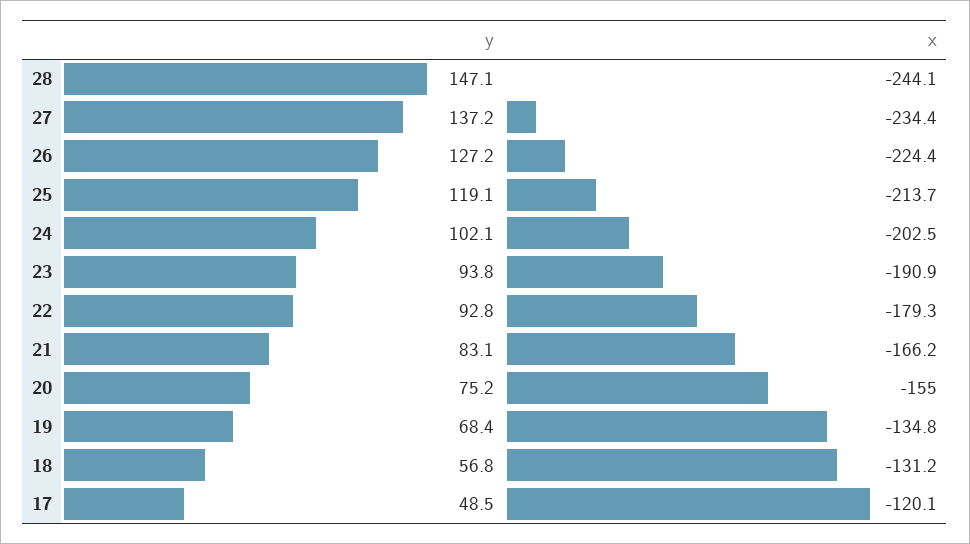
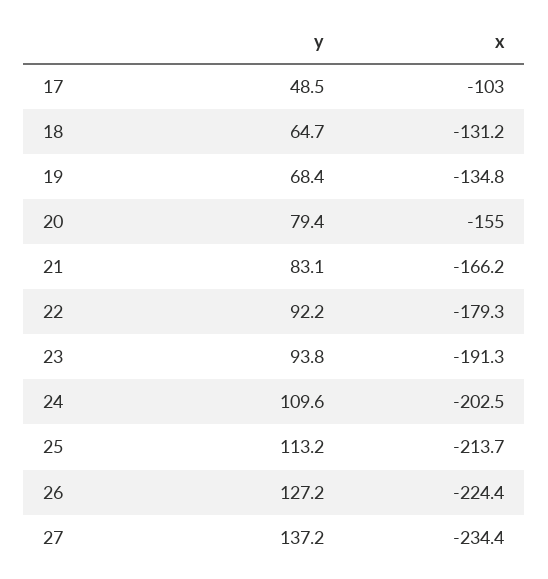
y, 28: 147.1 -> none
x, 28: -244.1 -> none
y, 25: 119.1 -> 113.2
y, 24: 102.1 -> 109.6
x, 23: -190.9 -> -191.3
y, 22: 92.8 -> 92.2
y, 20: 75.2 -> 79.4
y, 18: 56.8 -> 64.7
x, 17: -120.1 -> -103

